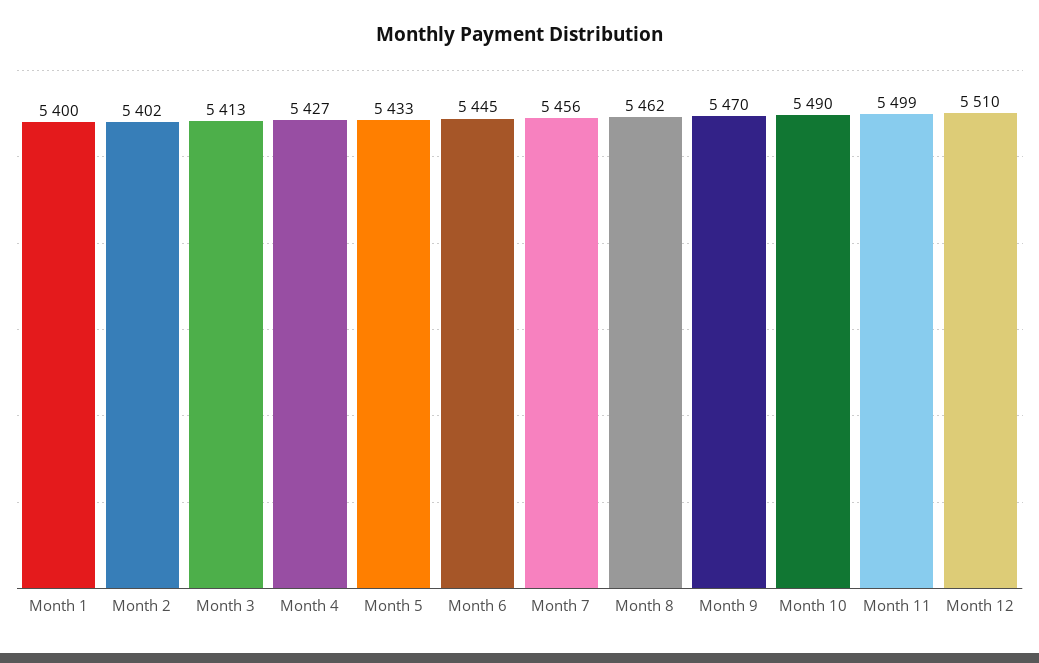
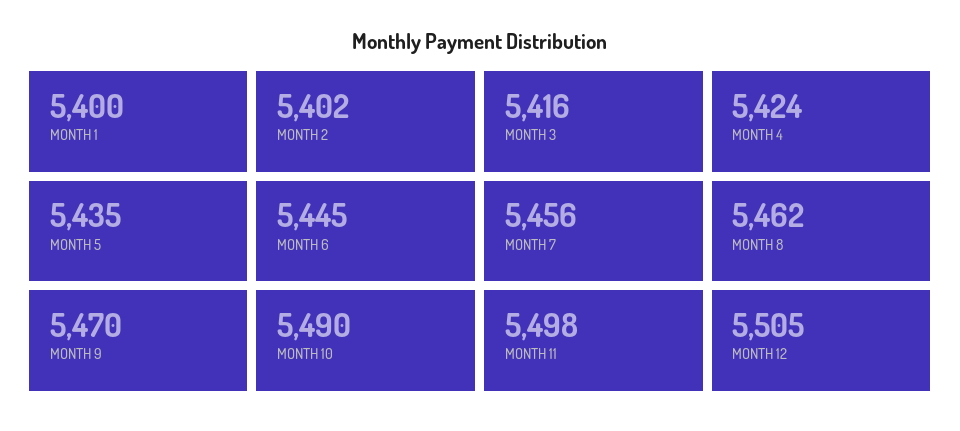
Month 3: 5413 -> 5416
Month 4: 5427 -> 5424
Month 5: 5433 -> 5435
Month 11: 5499 -> 5498
Month 12: 5510 -> 5505

